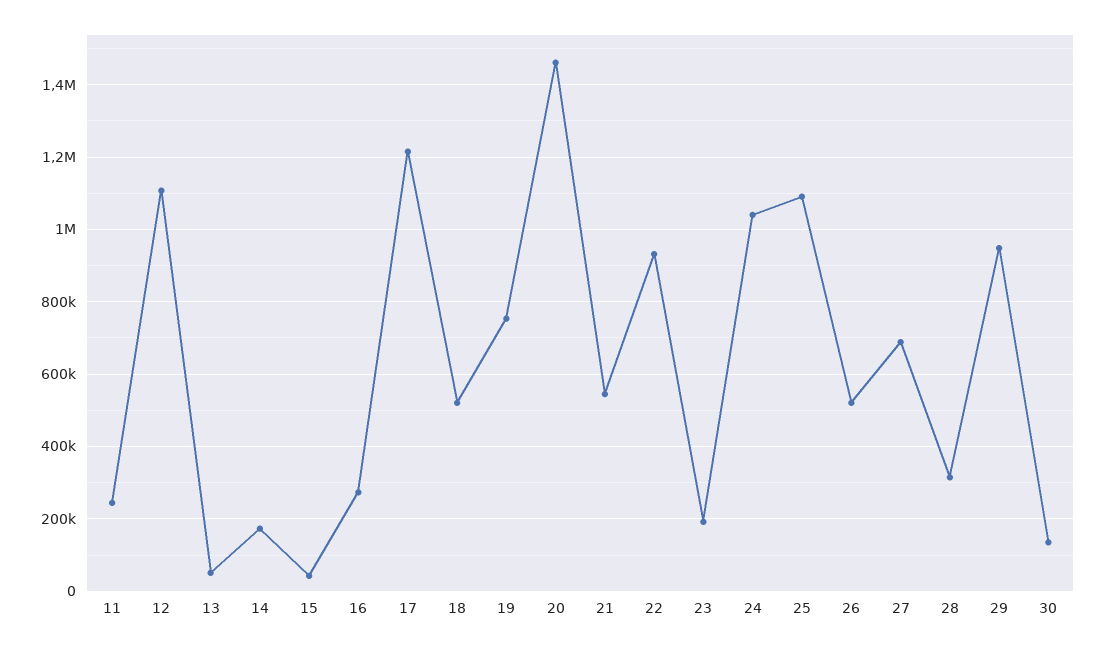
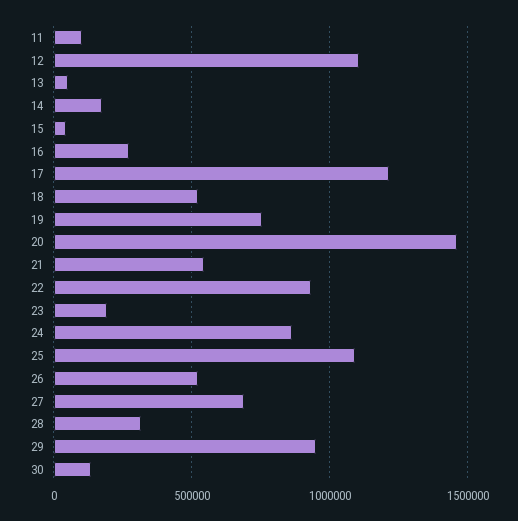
11: 240000 -> 100000
24: 1040000 -> 850000

